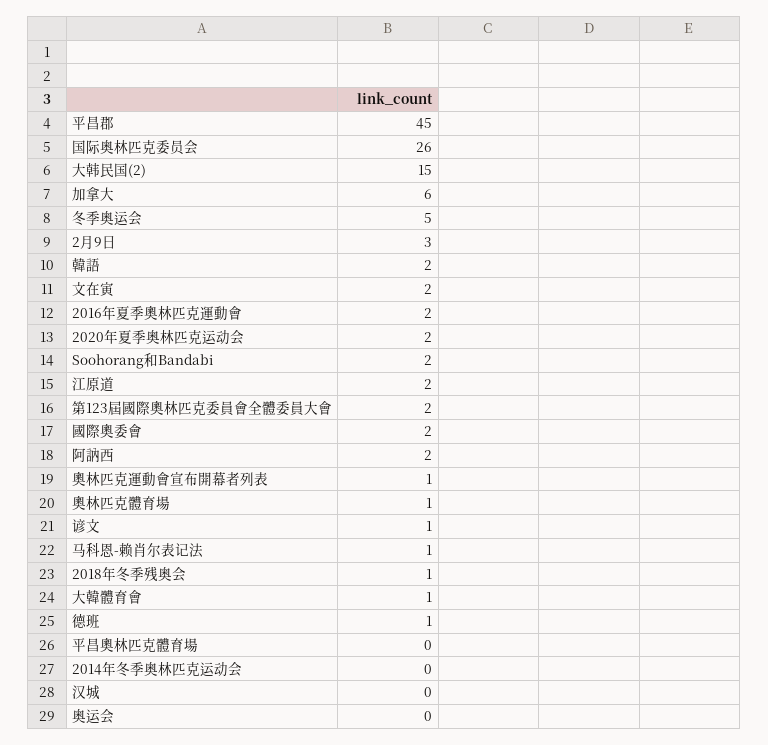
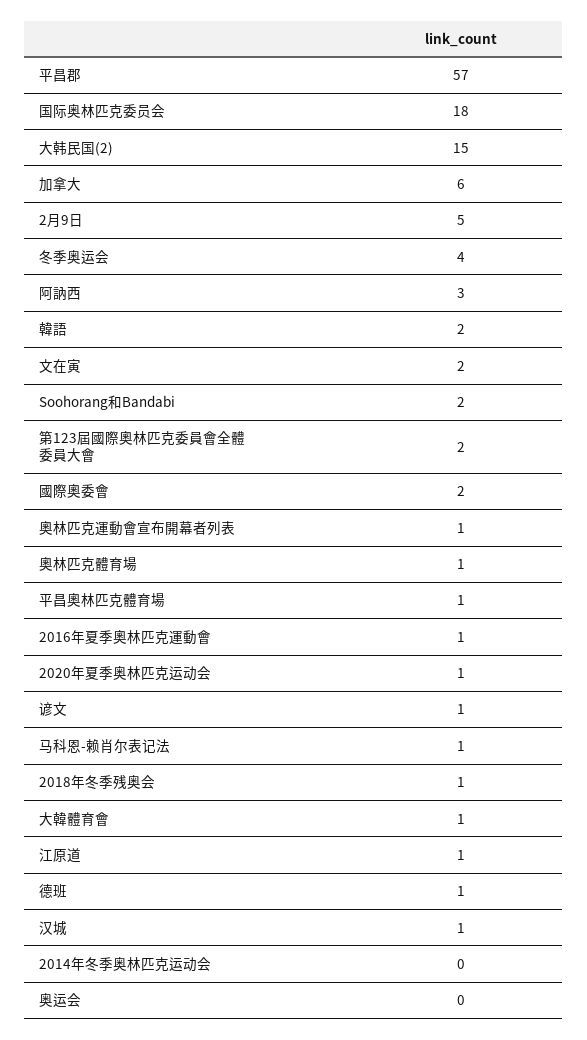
平昌郡: 45 -> 57
国际奥林匹克委员会: 26 -> 18
冬季奥运会: 5 -> 4
2月9日: 3 -> 5
2016年夏季奧林匹克運動會: 2 -> 1
2020年夏季奥林匹克运动会: 2 -> 1
江原道: 2 -> 1
阿訥西: 2 -> 3
平昌奧林匹克體育場: 0 -> 1
汉城: 0 -> 1

